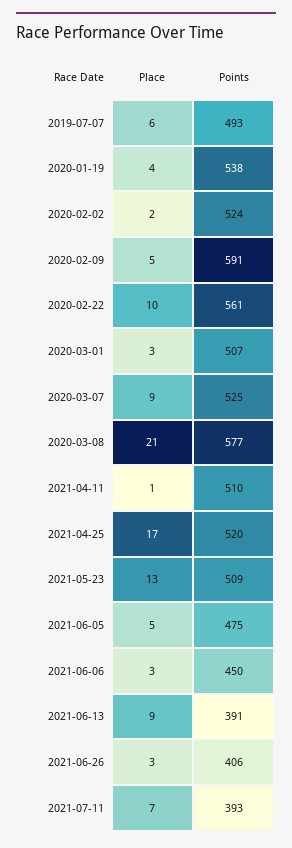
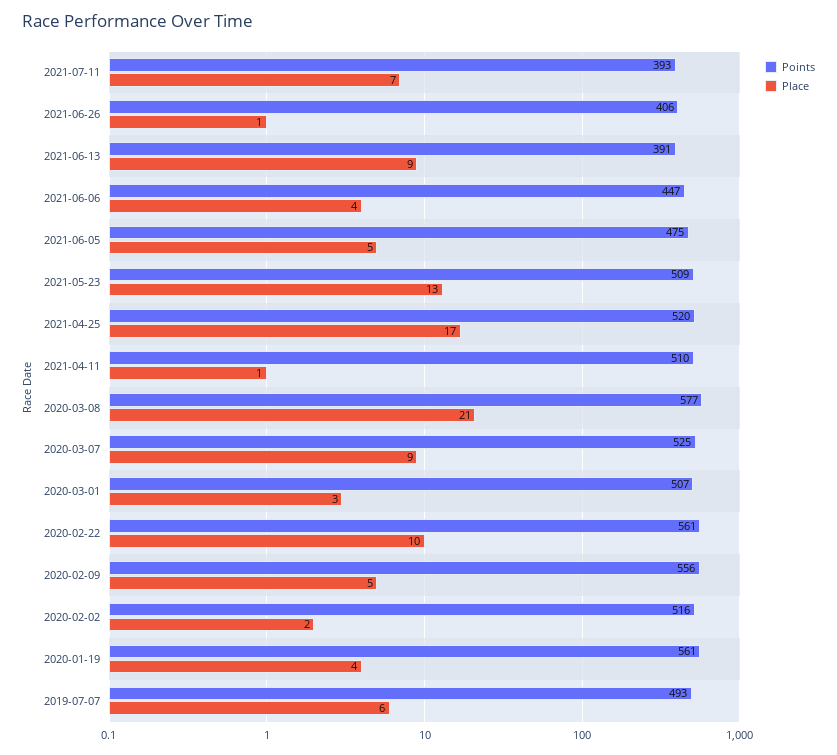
Points, 2020-01-19: 538 -> 561
Points, 2020-02-02: 524 -> 516
Points, 2020-02-09: 591 -> 556
Place, 2021-06-06: 3 -> 4
Points, 2021-06-06: 450 -> 447
Place, 2021-06-26: 3 -> 1

